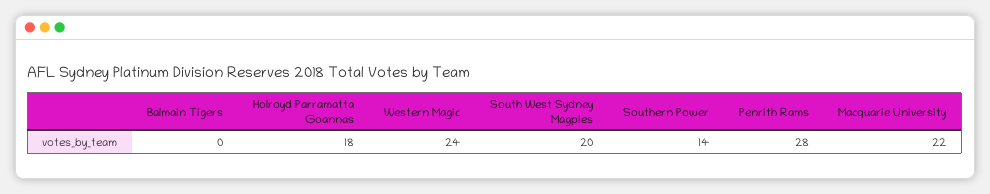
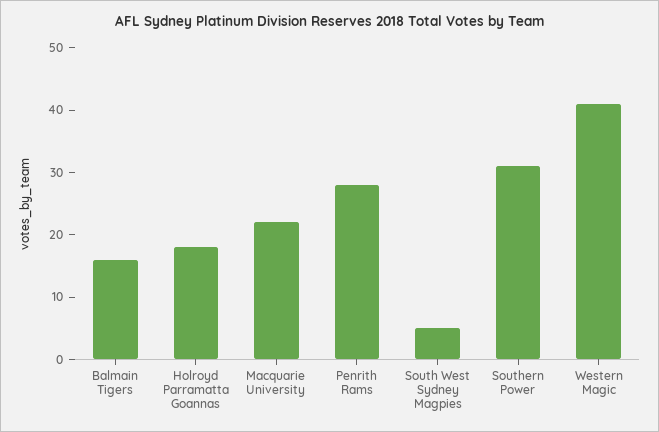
Balmain Tigers: 0 -> 15
Western Magic: 24 -> 40
South West Sydney Magpies: 20 -> 5
Southern Power: 14 -> 30

